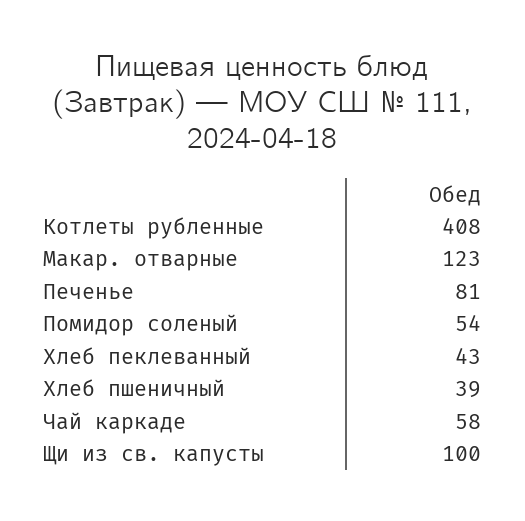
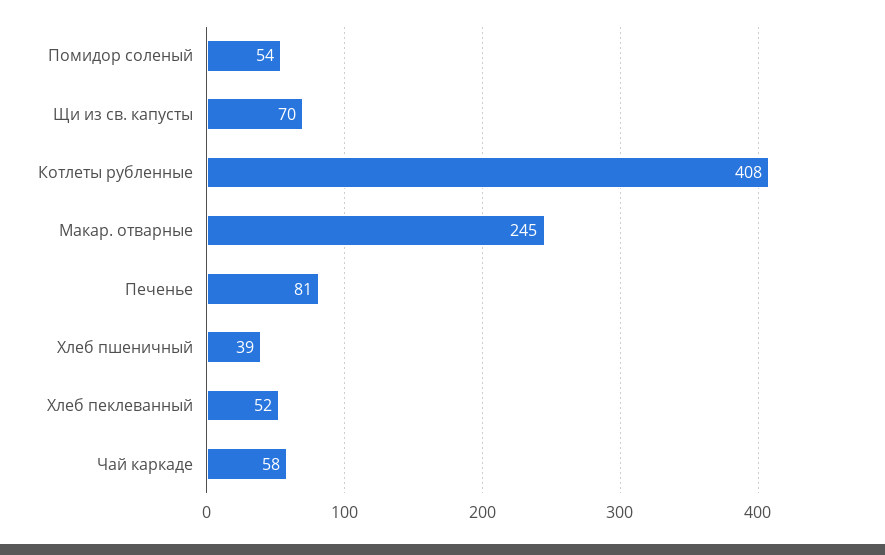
Макар. отварные: 123 -> 245
Хлеб пеклеванный: 43 -> 52
Щи из св. капусты: 100 -> 70

